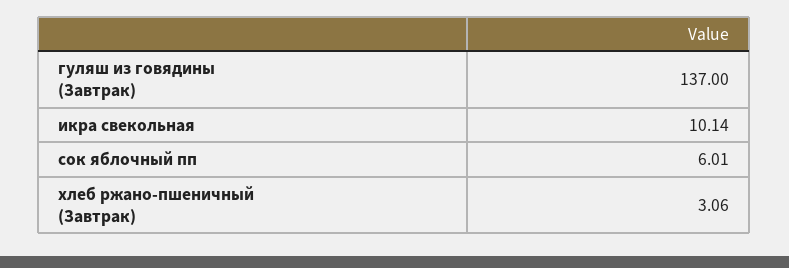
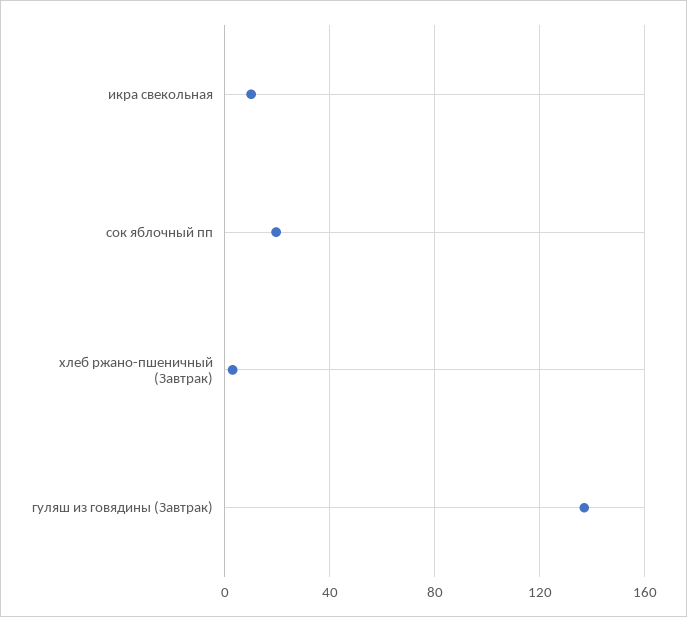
сок яблочный пп: 6.01 -> 20

